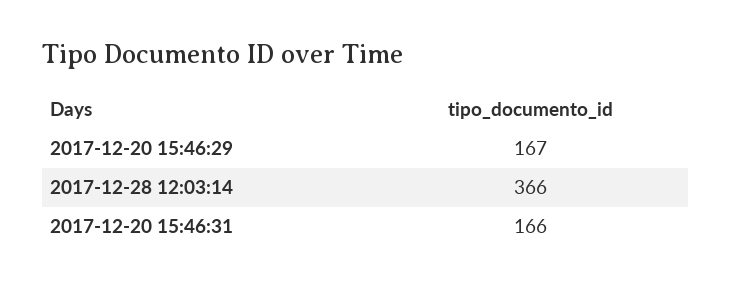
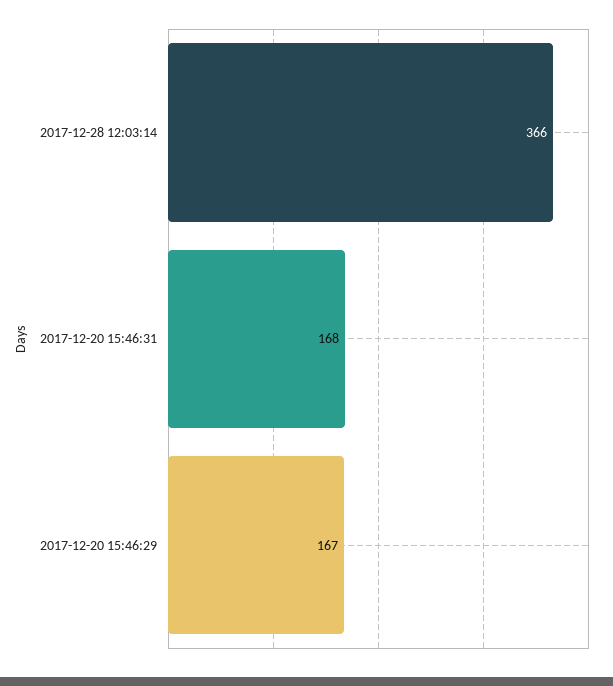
2017-12-20 15:46:31: 166 -> 168

